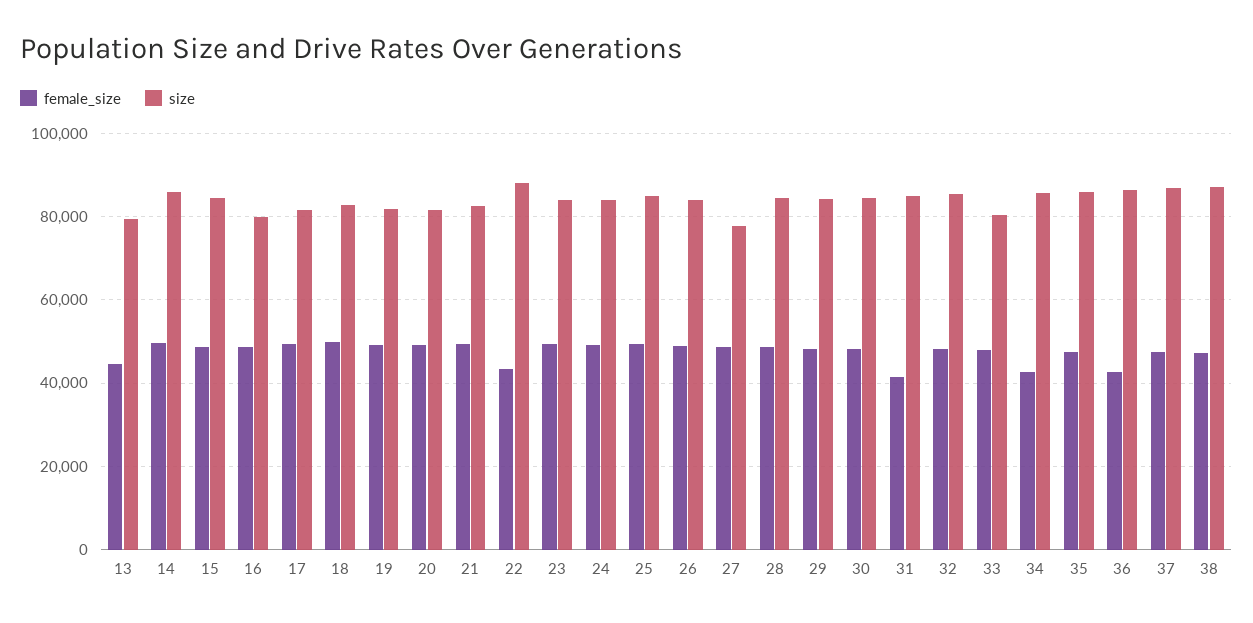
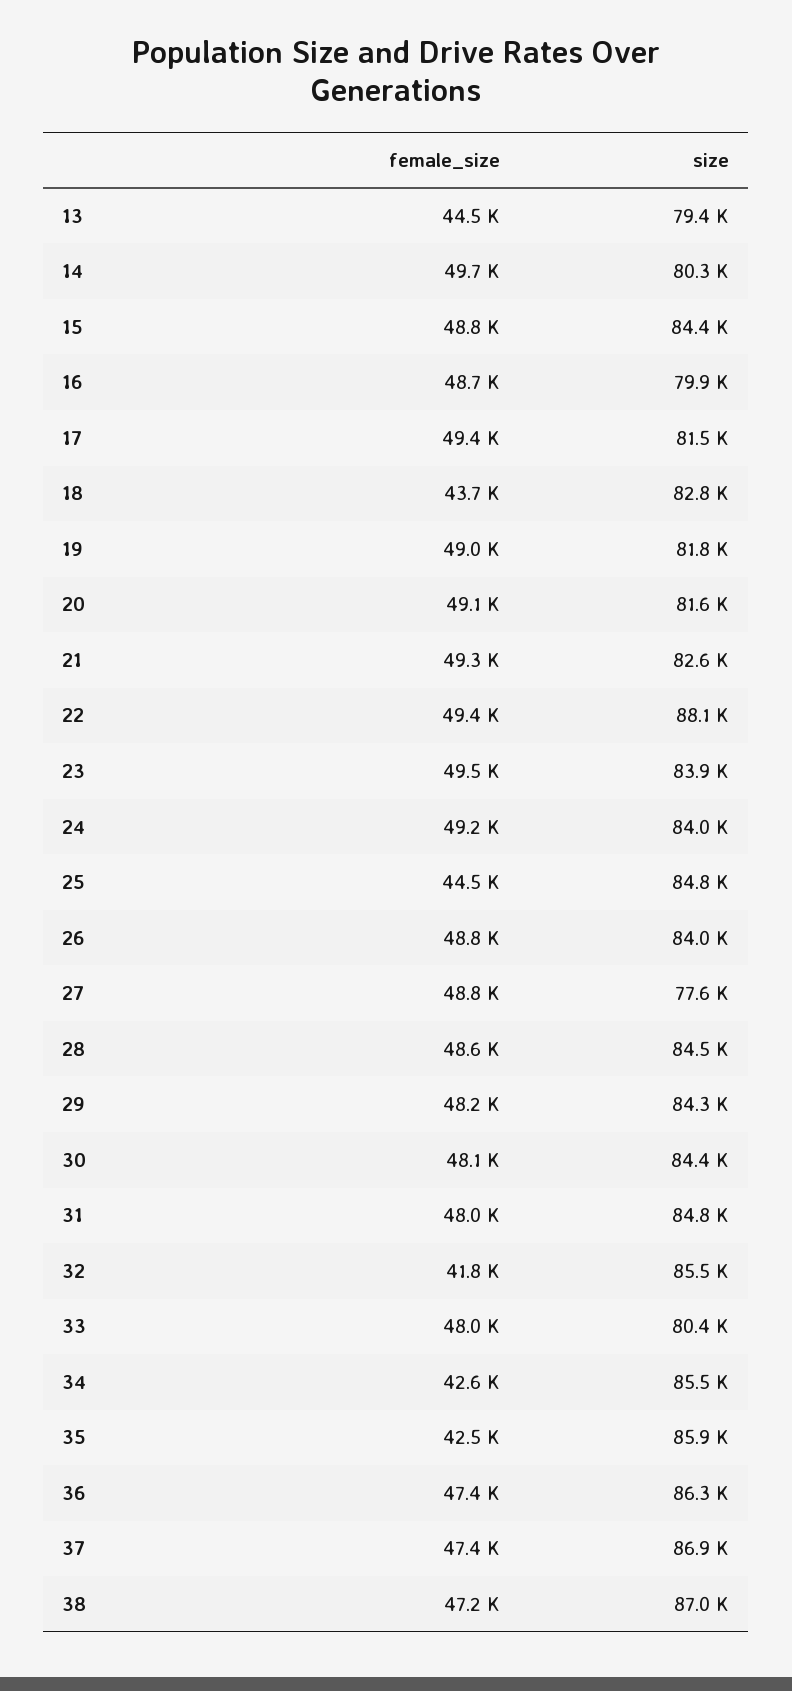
size, 14: 86000 -> 80300
female_size, 18: 50000 -> 43700
female_size, 22: 44000 -> 49400
female_size, 25: 50000 -> 44500
female_size, 31: 42000 -> 48000
female_size, 32: 48000 -> 41800
female_size, 35: 48000 -> 42500
female_size, 36: 42000 -> 47400

